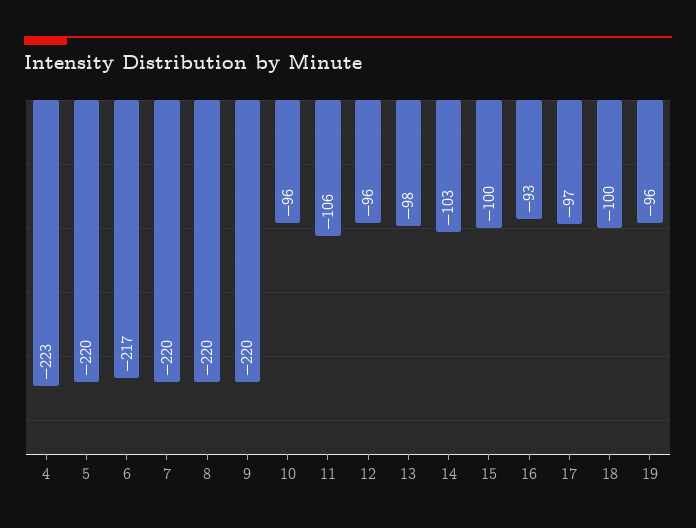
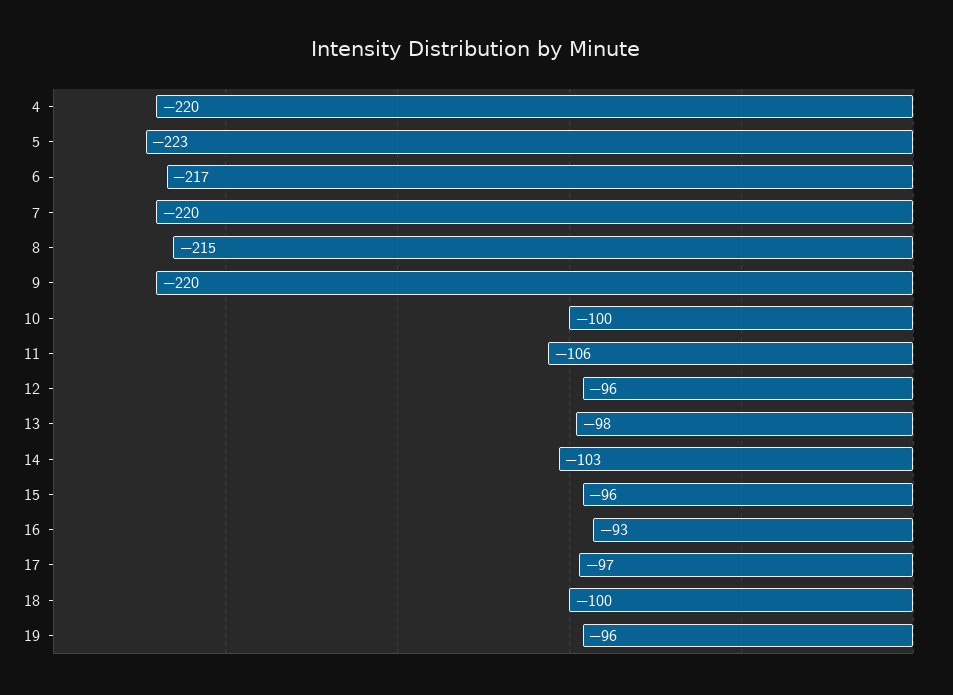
4: -223 -> -220
5: -220 -> -223
8: -220 -> -215
10: -96 -> -100
15: -100 -> -96

